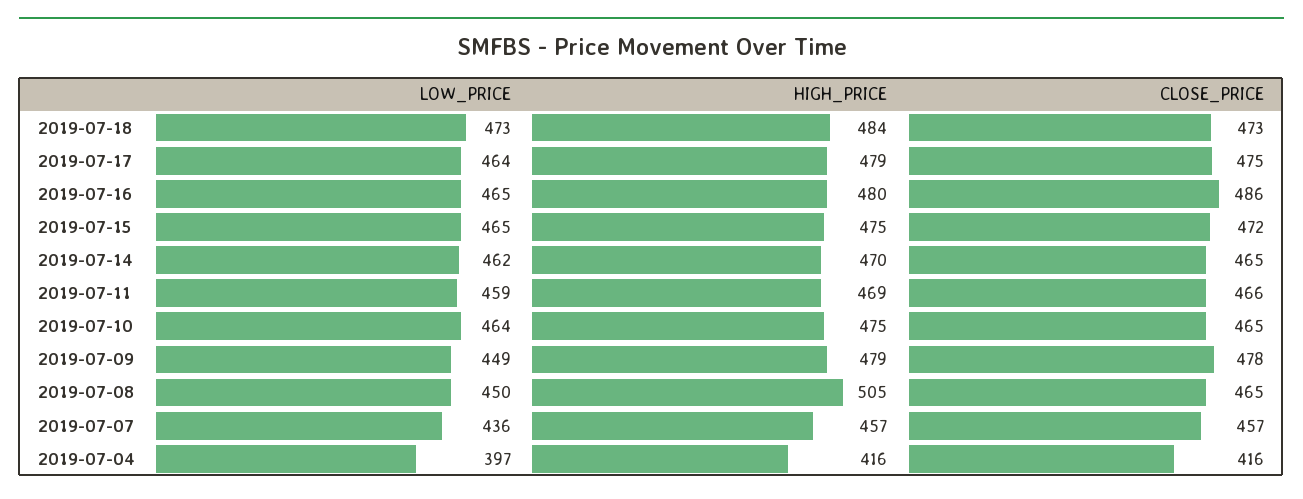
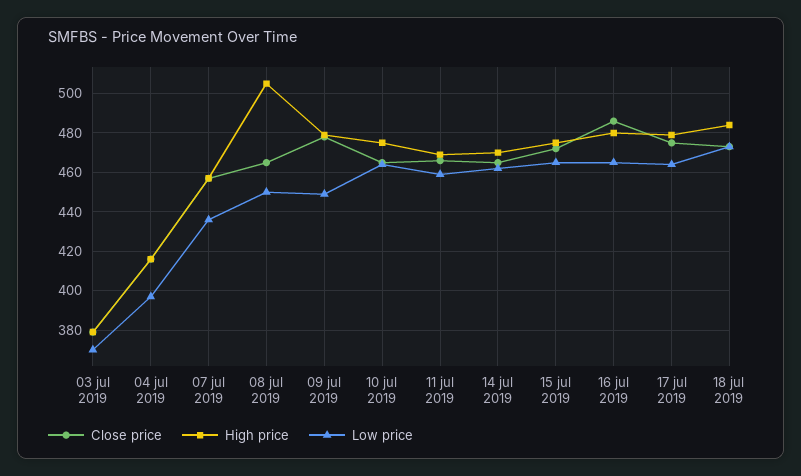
CLOSE_PRICE, 03 jul 2019: none -> 380
HIGH_PRICE, 03 jul 2019: none -> 380
LOW_PRICE, 03 jul 2019: none -> 370

